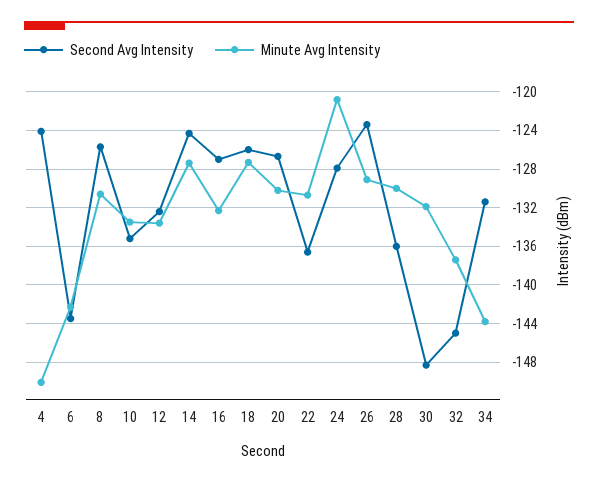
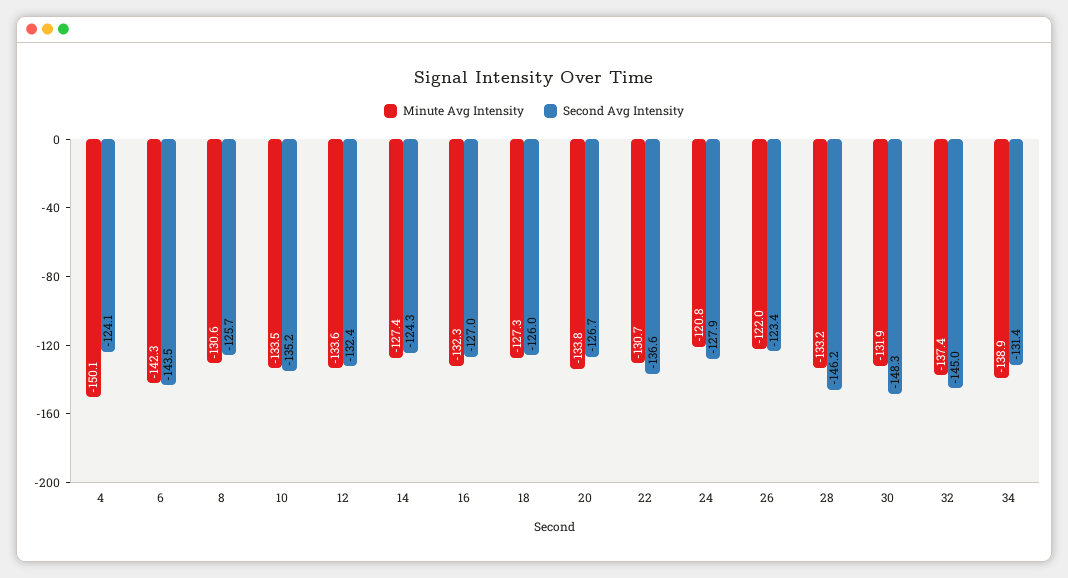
Minute Avg Intensity, 20: -130 -> -133.8
Minute Avg Intensity, 26: -129 -> -122
Second Avg Intensity, 28: -136 -> -146.2
Minute Avg Intensity, 28: -130 -> -133.2
Minute Avg Intensity, 34: -144 -> -138.9

